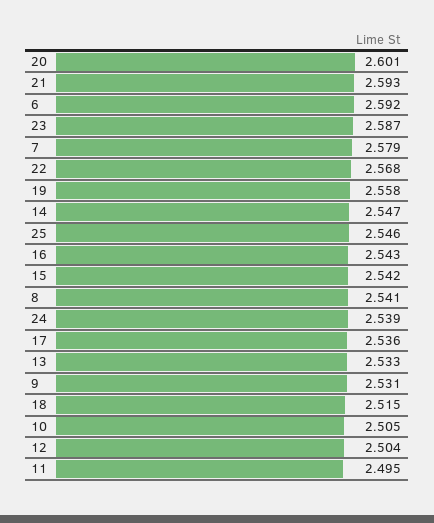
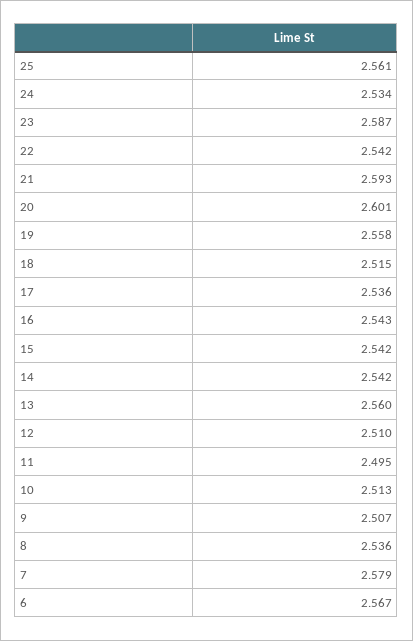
6: 2.592 -> 2.567
22: 2.568 -> 2.542
14: 2.547 -> 2.542
25: 2.546 -> 2.561
8: 2.541 -> 2.536
24: 2.539 -> 2.534
13: 2.533 -> 2.56
9: 2.531 -> 2.507
10: 2.505 -> 2.513
12: 2.504 -> 2.51

